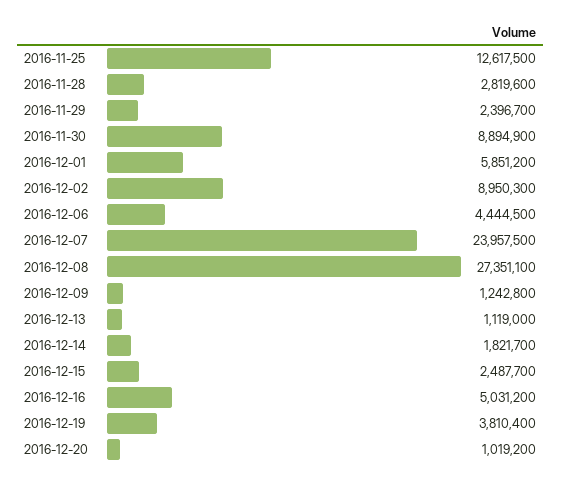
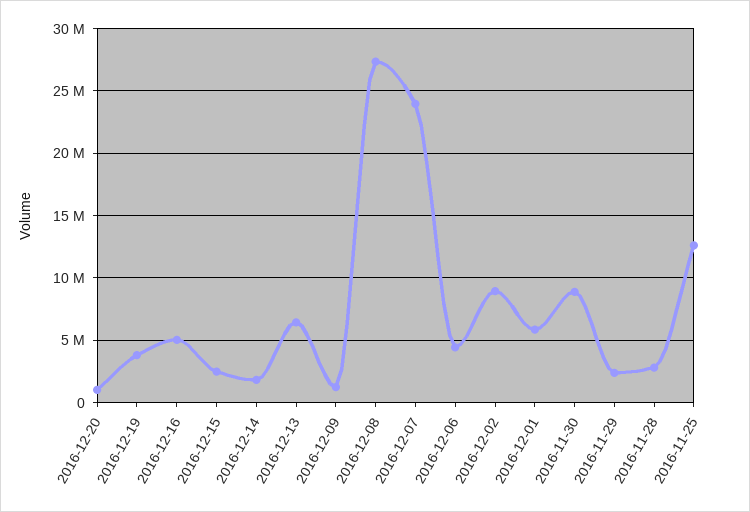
2016-12-13: 1119000 -> 6500000

